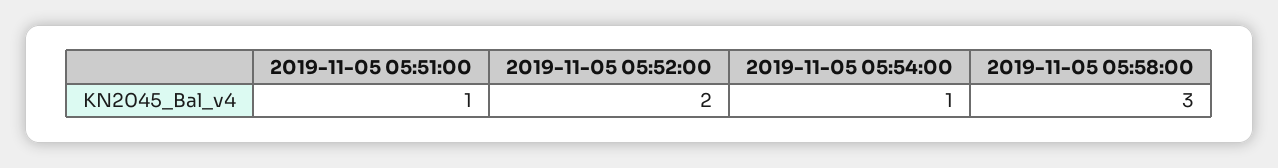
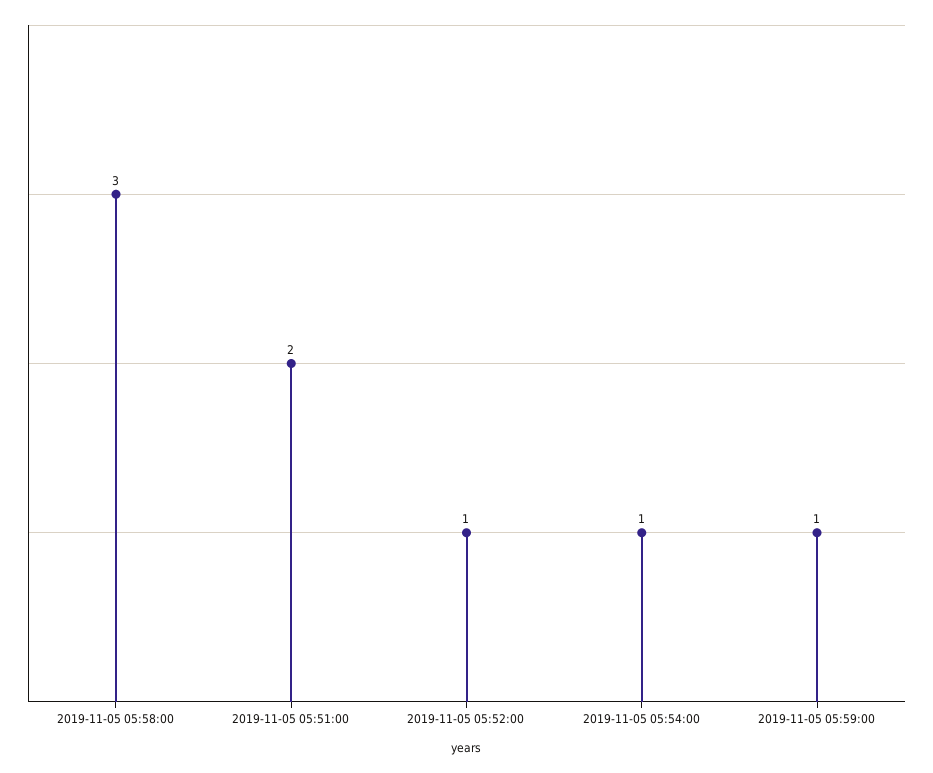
2019-11-05 05:51:00: 1 -> 2
2019-11-05 05:52:00: 2 -> 1
2019-11-05 05:59:00: none -> 1

